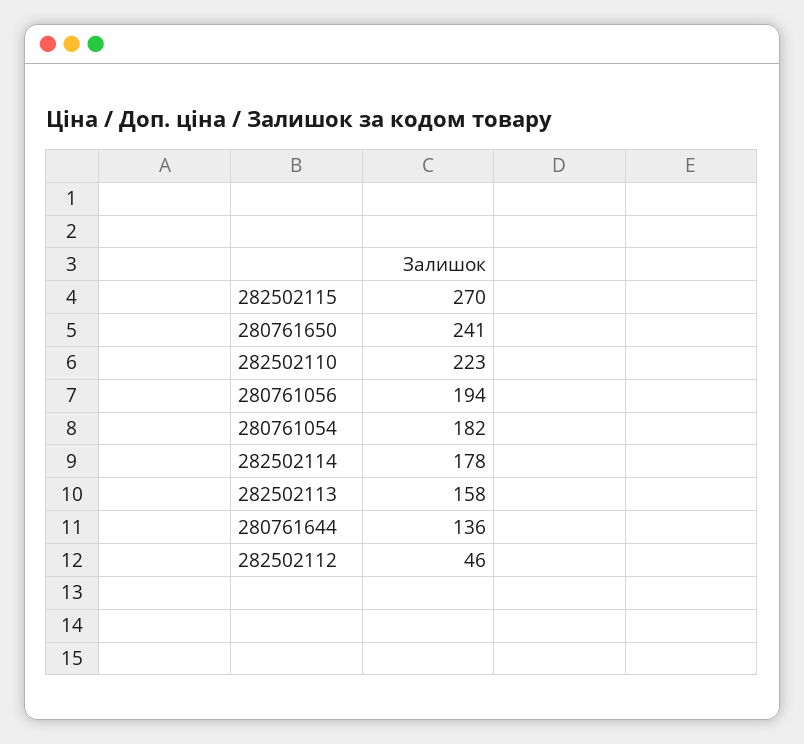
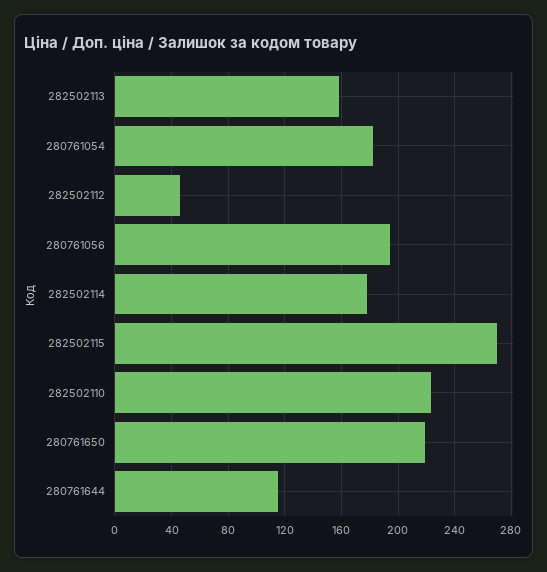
280761650: 241 -> 220
280761644: 136 -> 115

